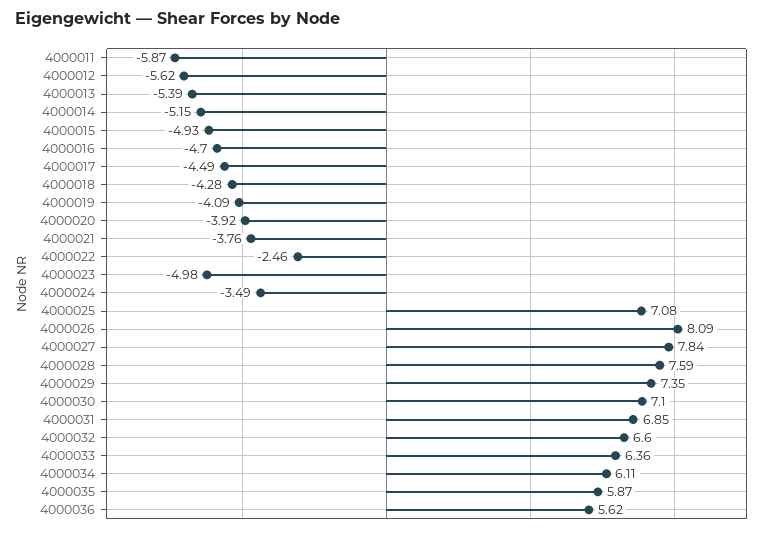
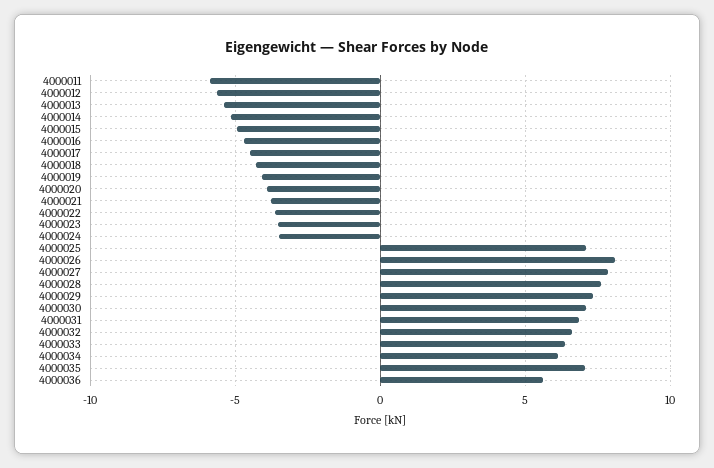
4000022: -2.46 -> -3.5
4000023: -4.98 -> -3.5
4000035: 5.87 -> 7

